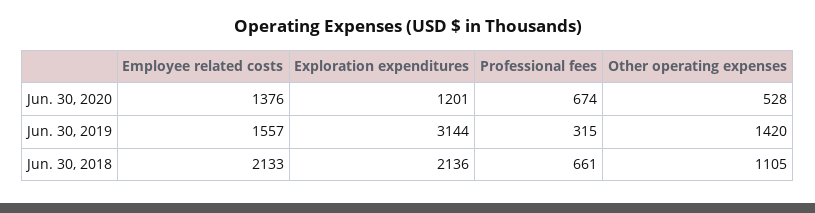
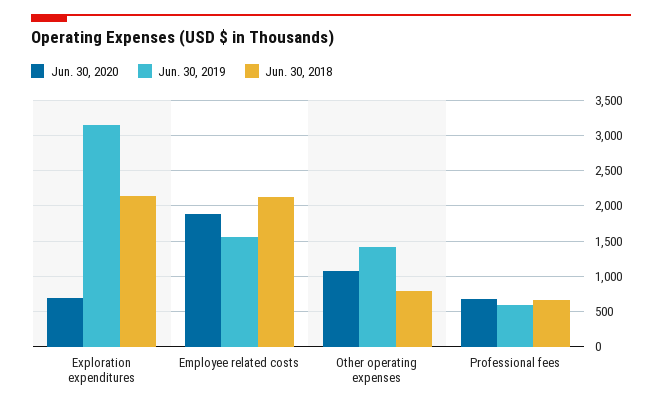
Jun. 30, 2020, Employee related costs: 1376 -> 1900
Jun. 30, 2020, Exploration expenditures: 1201 -> 700
Jun. 30, 2020, Other operating expenses: 528 -> 1100
Jun. 30, 2019, Professional fees: 315 -> 600
Jun. 30, 2018, Other operating expenses: 1105 -> 800

